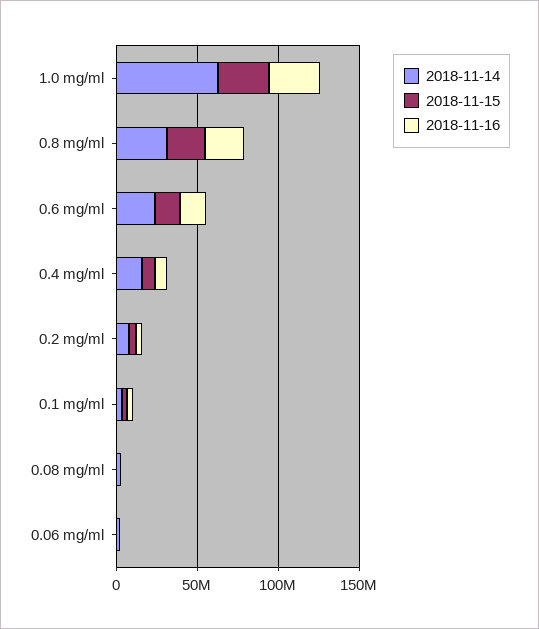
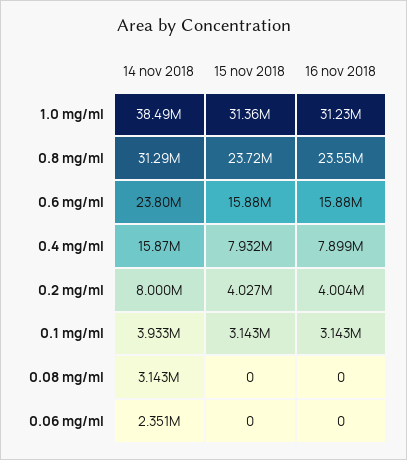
2018-11-14, 1.0 mg/ml: 60000000 -> 38490000

